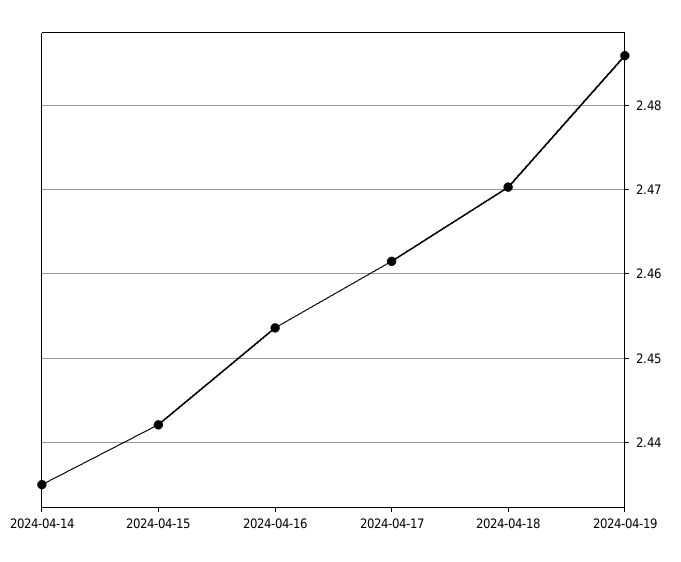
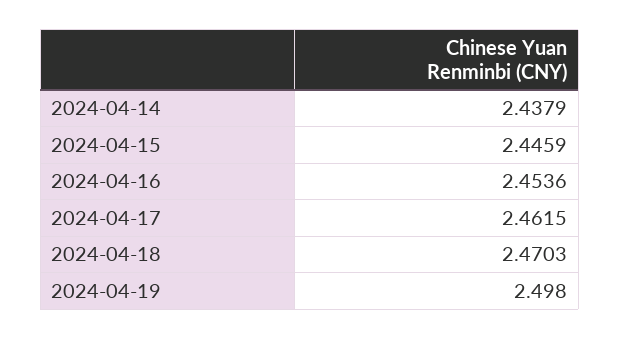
2024-04-14: 2.435 -> 2.4379
2024-04-15: 2.442 -> 2.4459
2024-04-19: 2.486 -> 2.498

